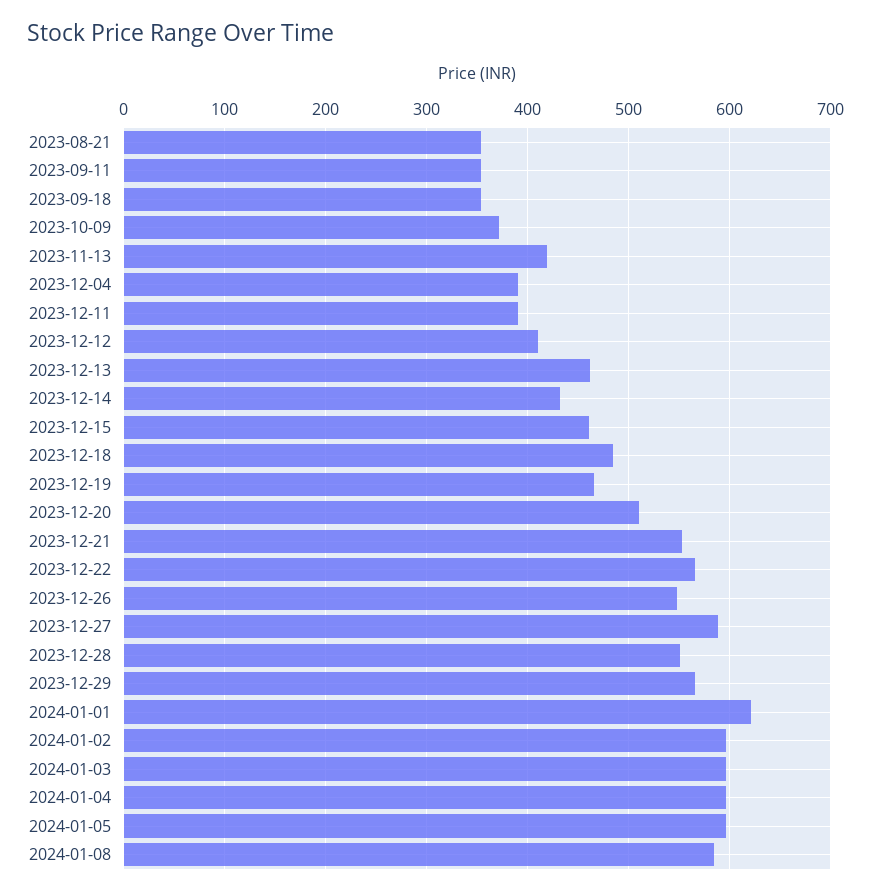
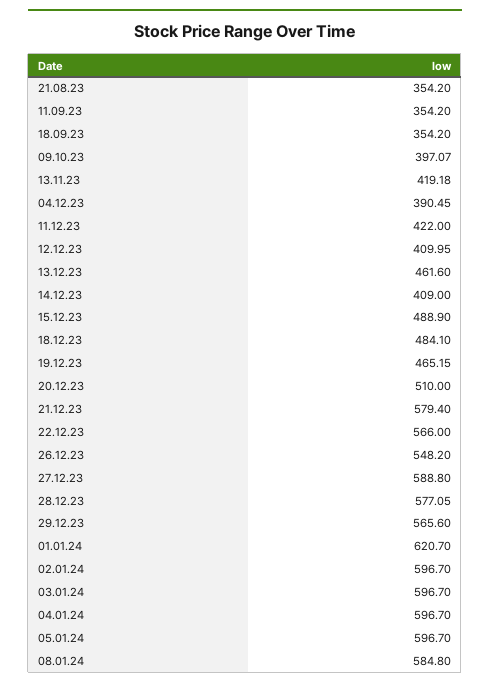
2023-10-09: 370 -> 397.07
2023-12-11: 390 -> 422
2023-12-14: 430 -> 409
2023-12-15: 460 -> 488.9
2023-12-21: 550 -> 579.4
2023-12-28: 550 -> 577.05

